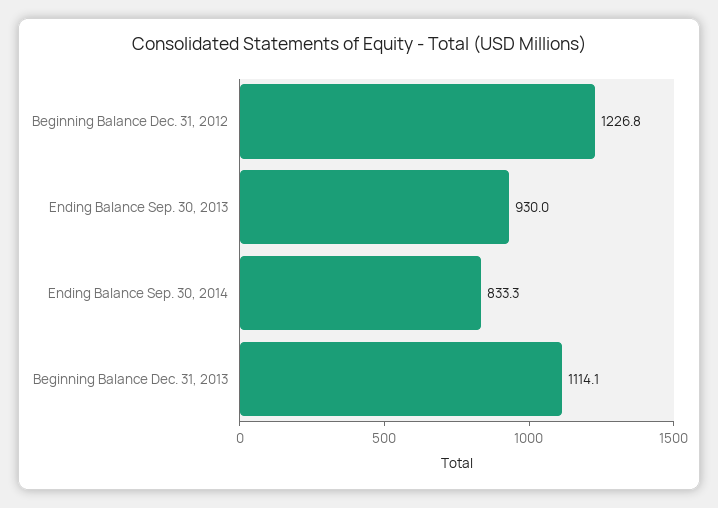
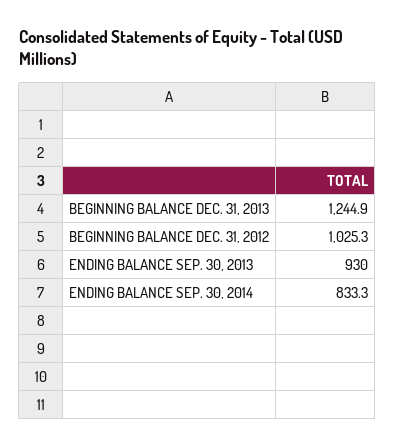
Beginning Balance Dec. 31, 2012: 1226.8 -> 1025.3
Beginning Balance Dec. 31, 2013: 1114.1 -> 1244.9

